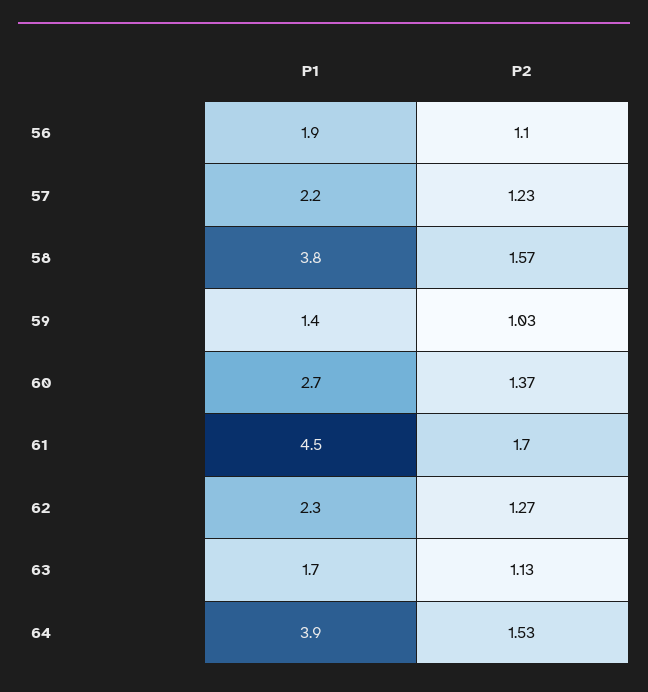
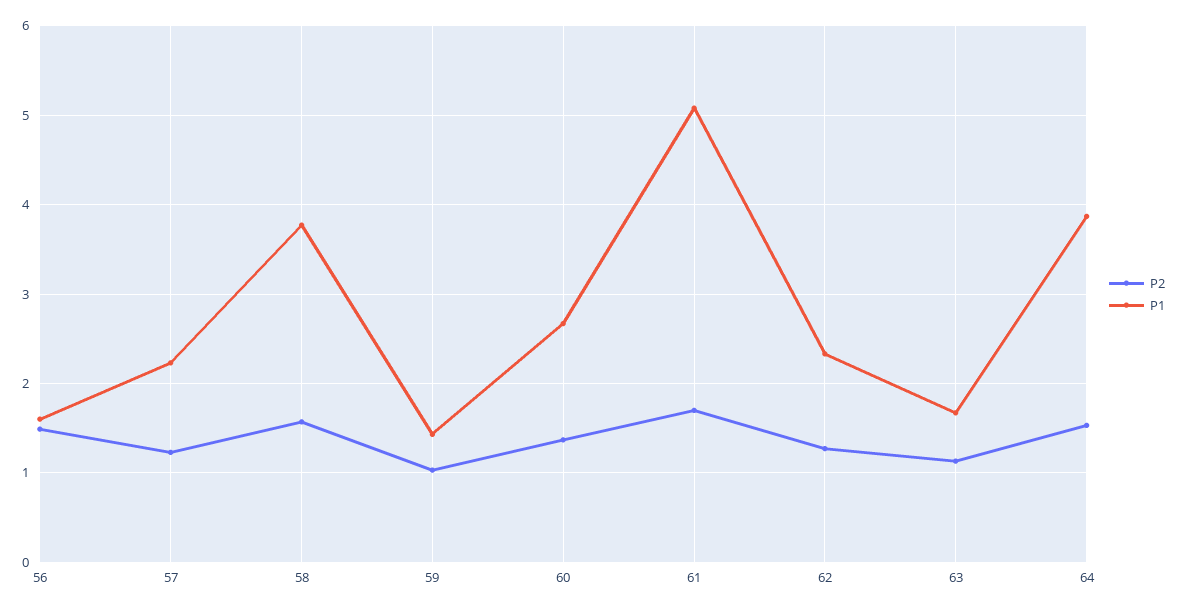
P1, 56: 1.9 -> 1.6
P2, 56: 1.1 -> 1.5
P1, 61: 4.5 -> 5.1

